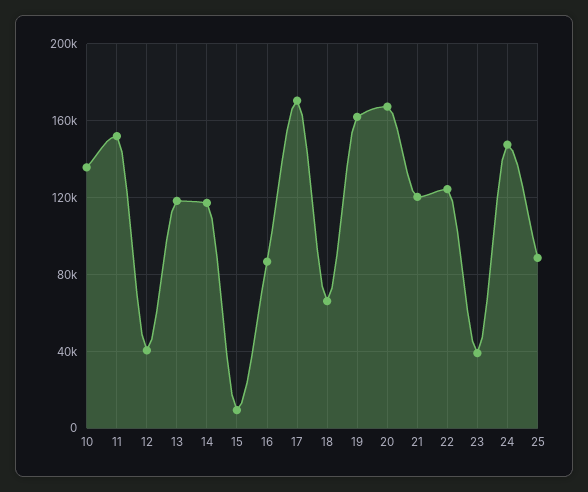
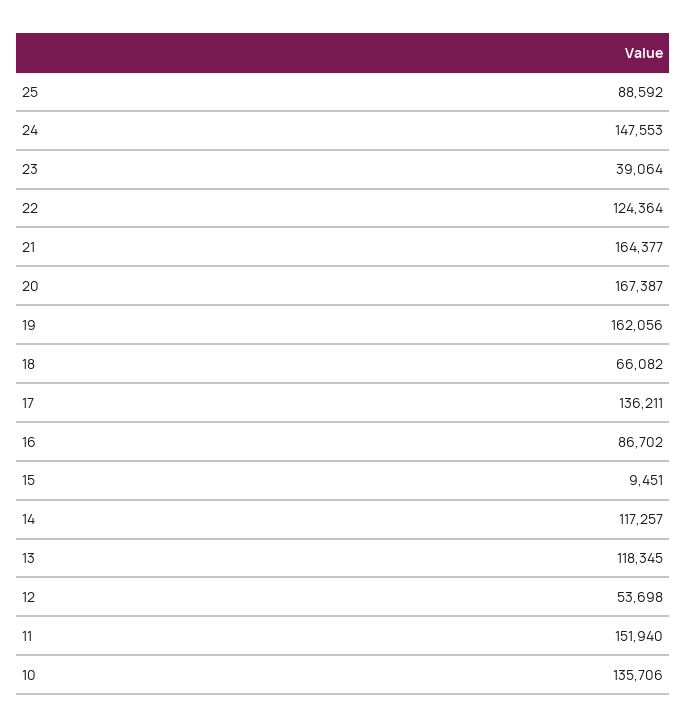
12: 40000 -> 53698
17: 170000 -> 136211
21: 120000 -> 164377

